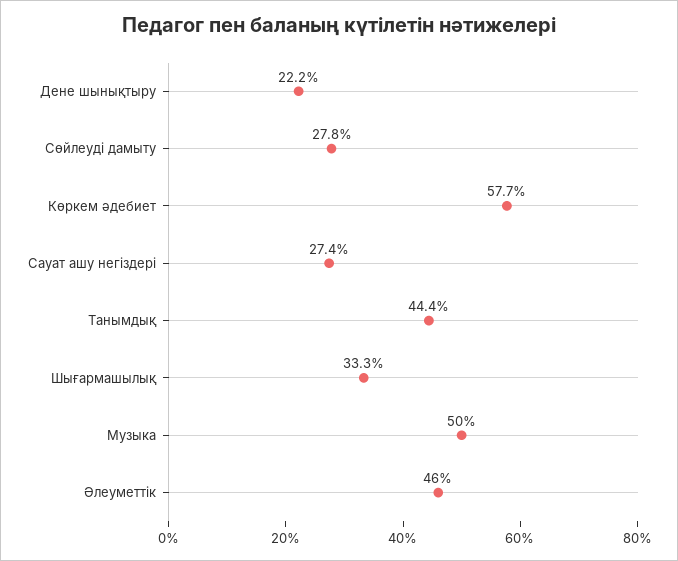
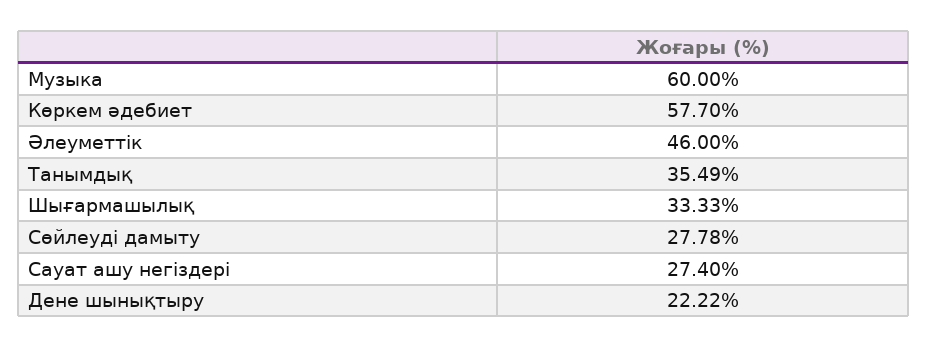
Танымдық: 44.4 -> 35.49
Музыка: 50 -> 60

